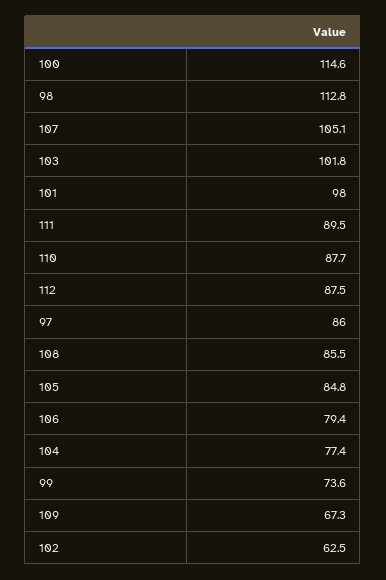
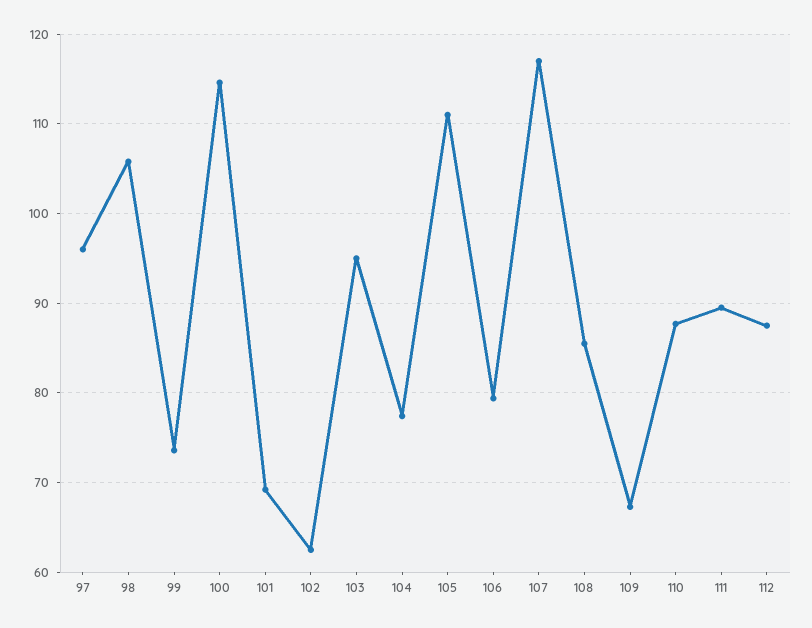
98: 112.8 -> 106
107: 105.1 -> 117
103: 101.8 -> 95
101: 98 -> 69
97: 86 -> 96
105: 84.8 -> 111

